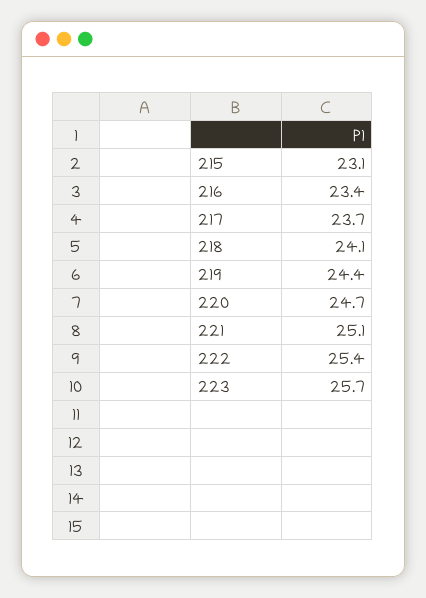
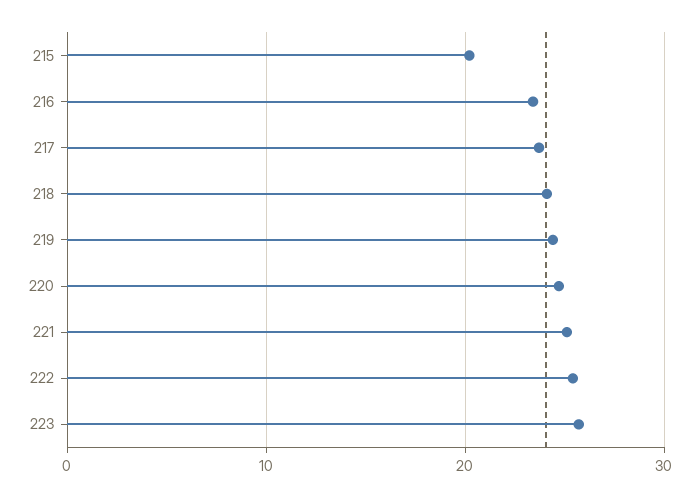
215: 23.1 -> 20

